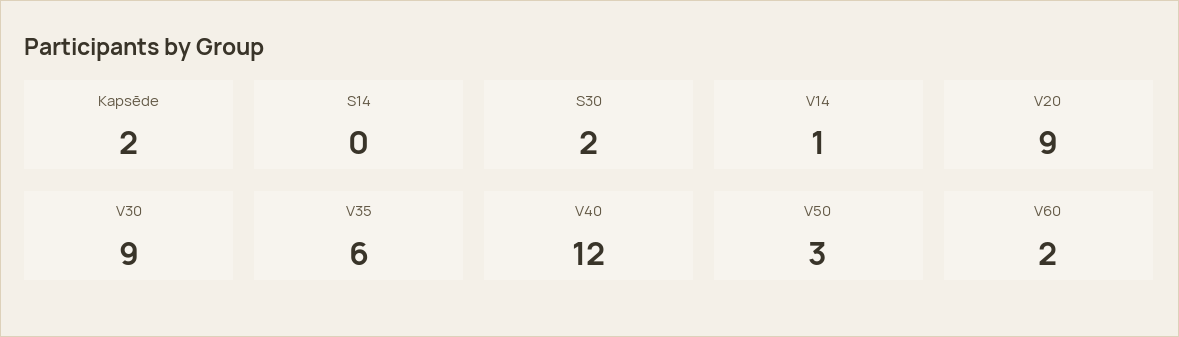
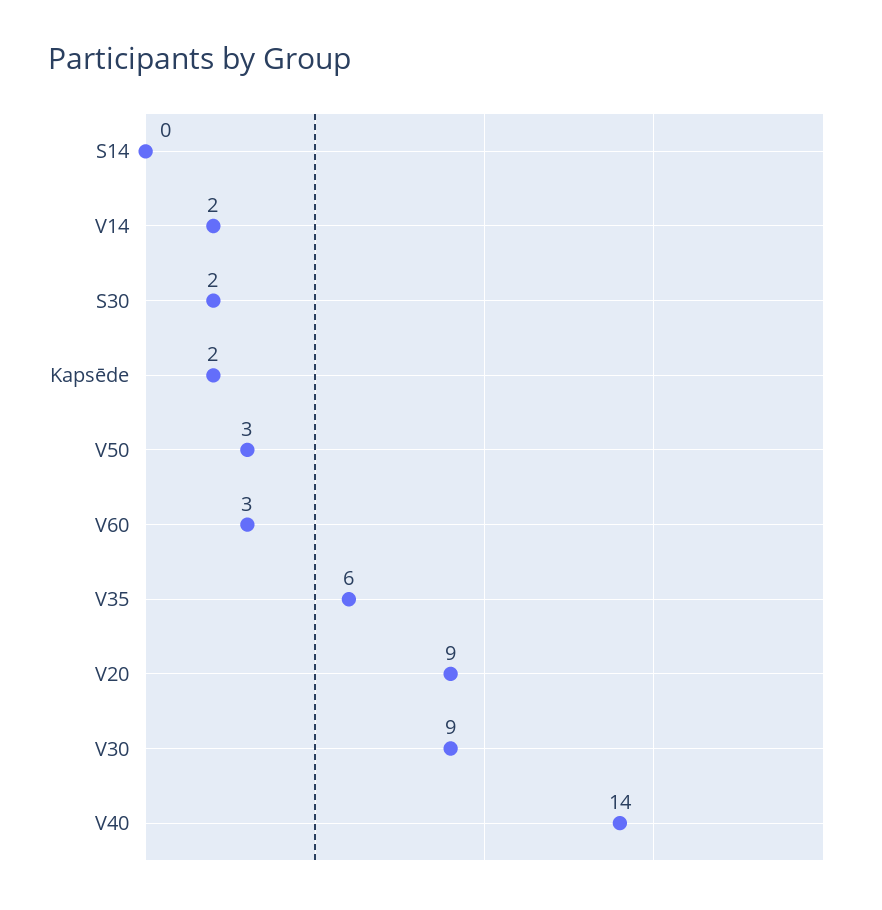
V14: 1 -> 2
V40: 12 -> 14
V60: 2 -> 3

